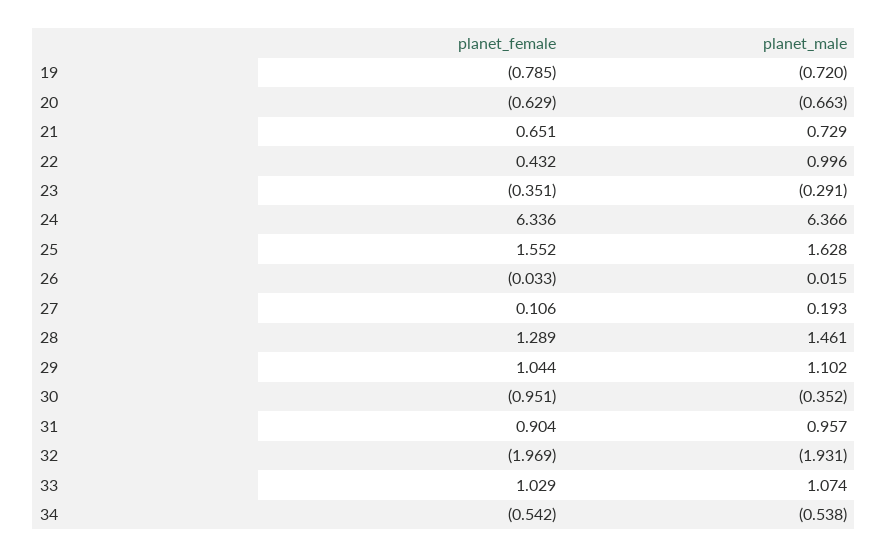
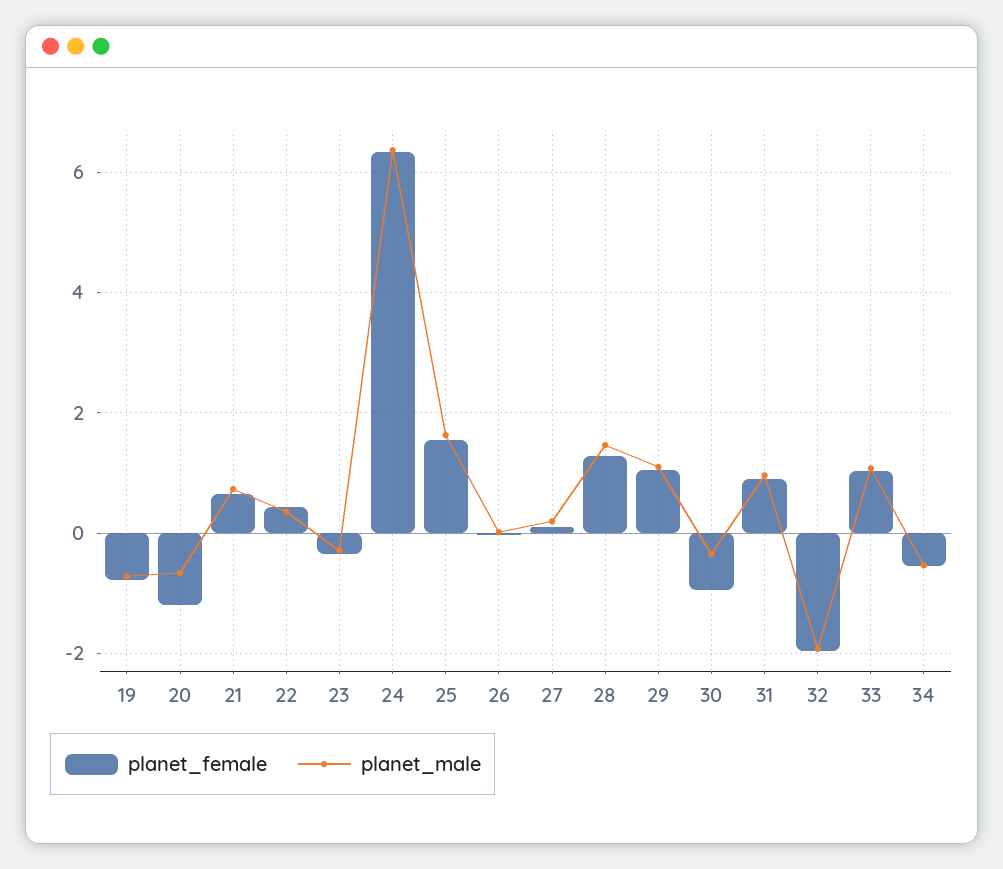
planet_female, 20: -0.629 -> -1.2
planet_male, 22: 0.996 -> 0.4

